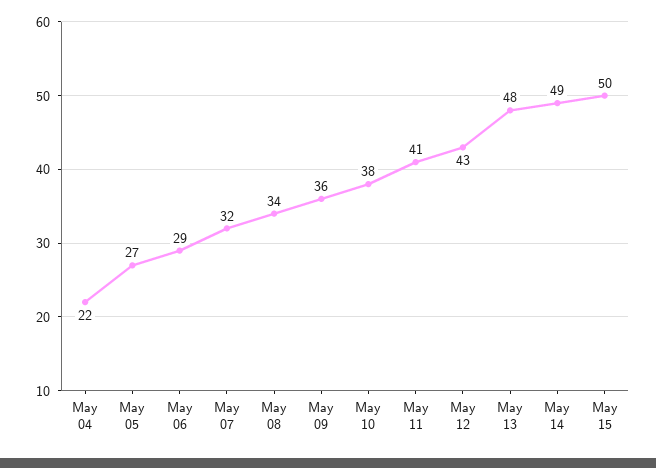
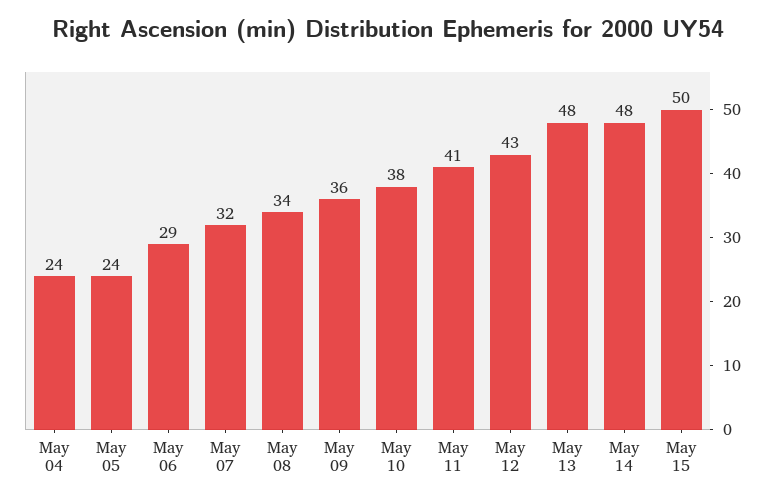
May 04: 22 -> 24
May 05: 27 -> 24
May 14: 49 -> 48

